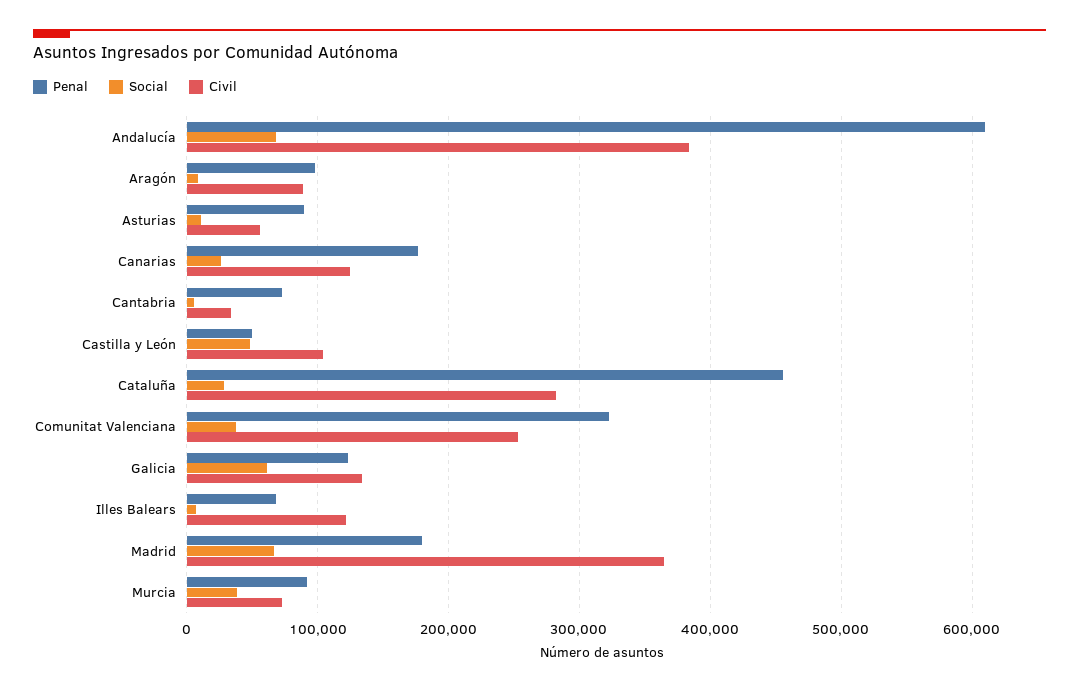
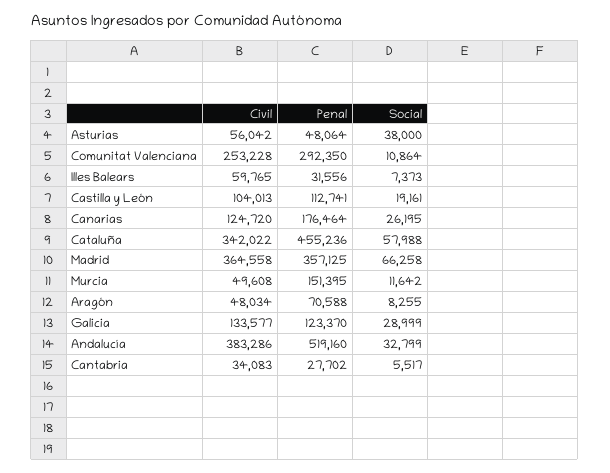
Penal, Andalucía: 610000 -> 519160
Social, Andalucía: 70000 -> 32799
Penal, Aragón: 100000 -> 70588
Civil, Aragón: 90000 -> 48034
Penal, Asturias: 90000 -> 48064
Social, Asturias: 10000 -> 38000
Penal, Cantabria: 70000 -> 27702
Penal, Castilla y León: 50000 -> 112741
Social, Castilla y León: 50000 -> 19161
Social, Cataluña: 30000 -> 57988
Civil, Cataluña: 280000 -> 342022
Penal, Comunitat Valenciana: 320000 -> 292350
Social, Comunitat Valenciana: 40000 -> 10864
Social, Galicia: 60000 -> 28999
Penal, Illes Balears: 70000 -> 31556
Civil, Illes Balears: 120000 -> 59765
Penal, Madrid: 180000 -> 357125
Penal, Murcia: 90000 -> 151395
Social, Murcia: 40000 -> 11642
Civil, Murcia: 70000 -> 49608

